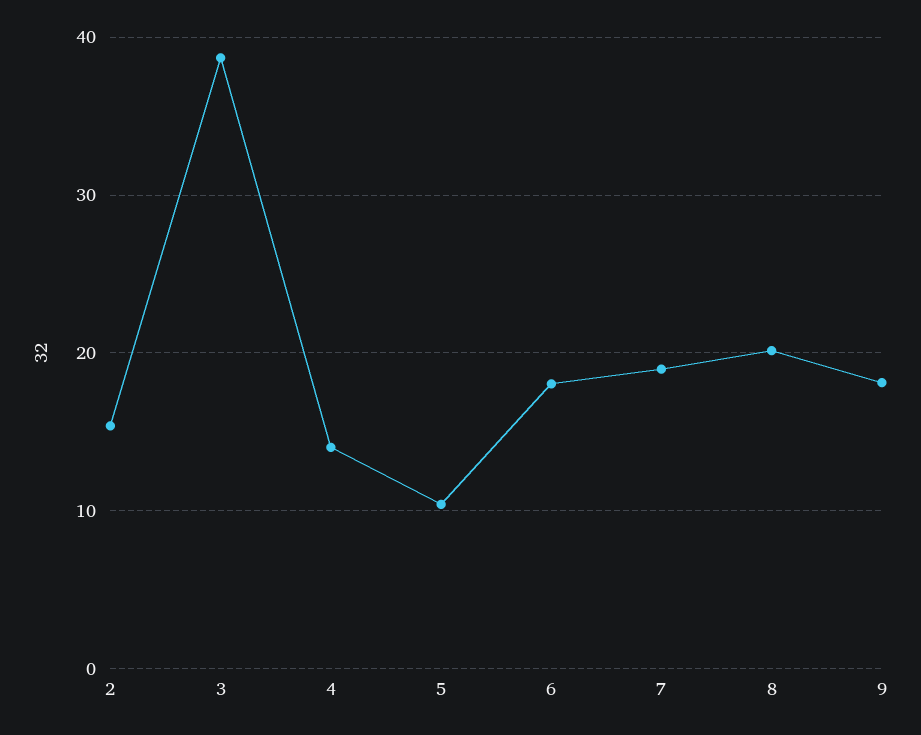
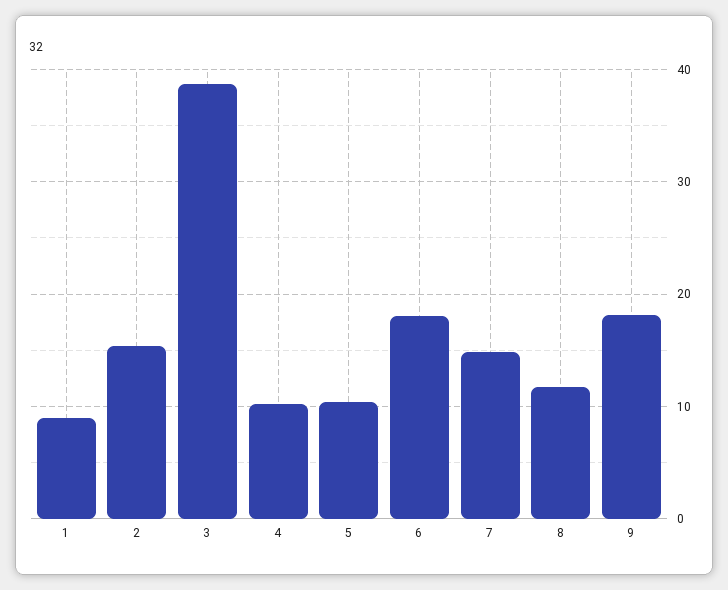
4: 14 -> 10
7: 19 -> 15
8: 20 -> 12
1: none -> 9

